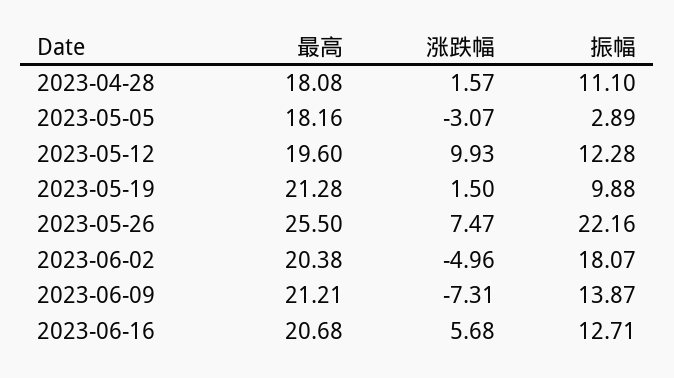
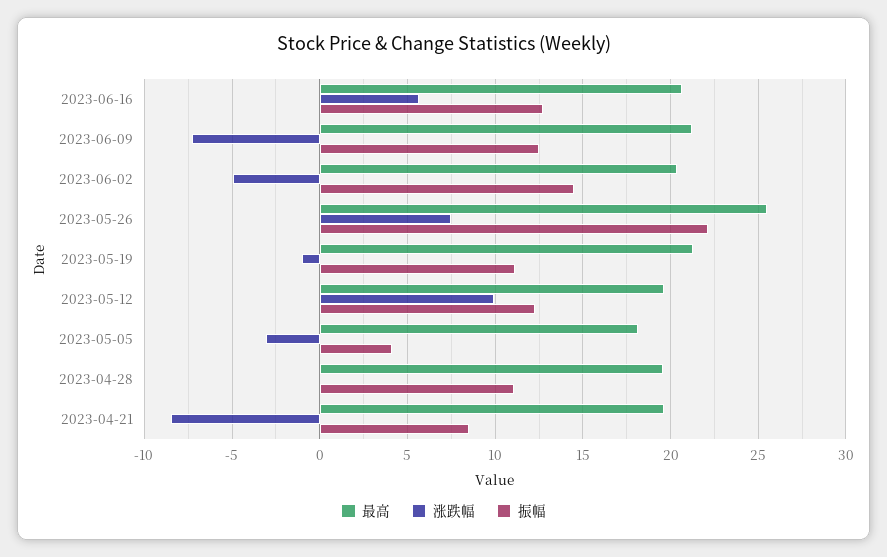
最高, 2023-04-28: 18.08 -> 19.5
涨跌幅, 2023-04-28: 1.57 -> 0
振幅, 2023-05-05: 2.89 -> 4
涨跌幅, 2023-05-19: 1.5 -> -1
振幅, 2023-05-19: 9.88 -> 11
振幅, 2023-06-02: 18.07 -> 14.5
振幅, 2023-06-09: 13.87 -> 12.5
最高, 2023-04-21: none -> 19.5
涨跌幅, 2023-04-21: none -> -8.5
振幅, 2023-04-21: none -> 8.5

